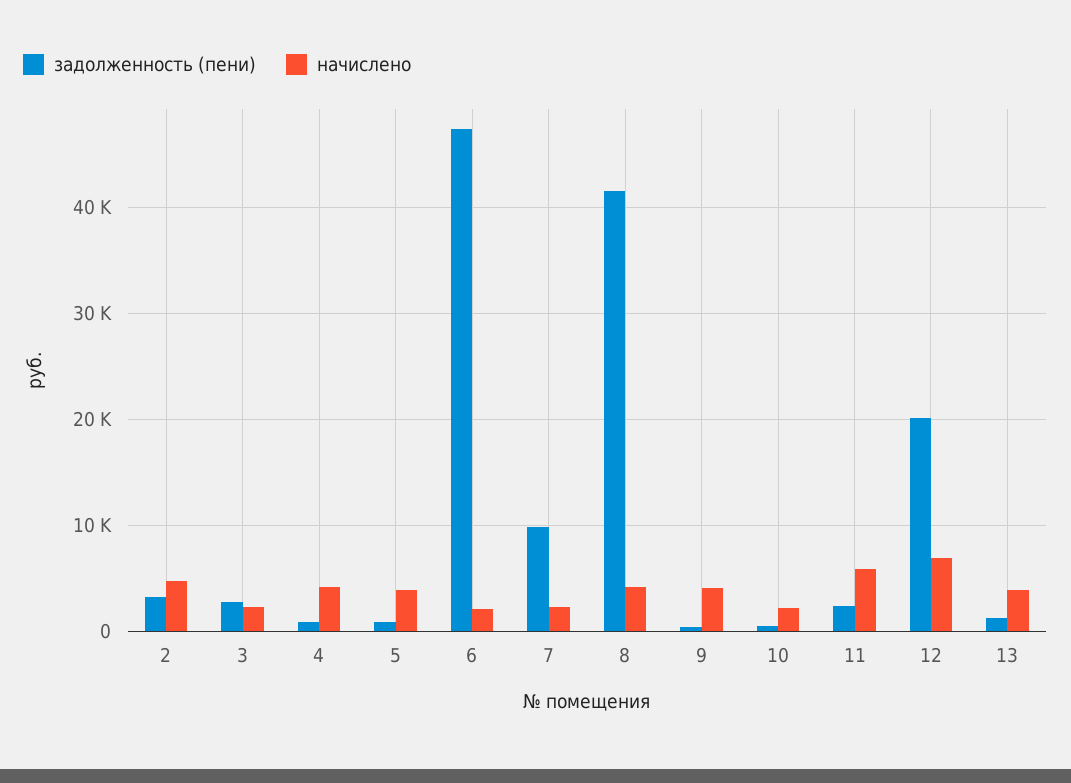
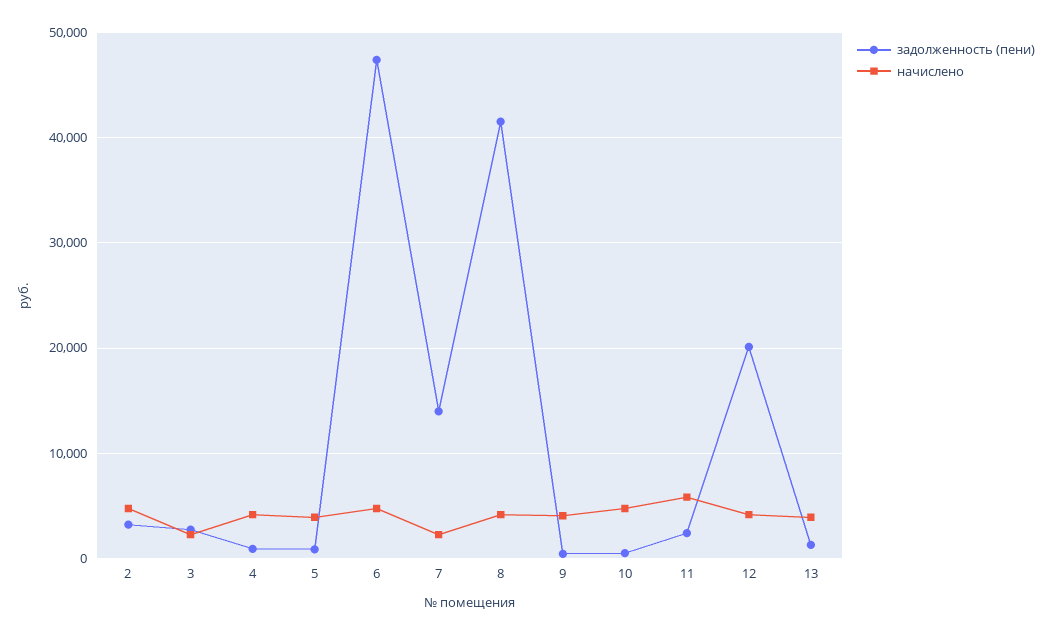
начислено, 6: 2000 -> 5000
задолженность (пени), 7: 10000 -> 14000
начислено, 10: 2000 -> 5000
начислено, 12: 7000 -> 4000

